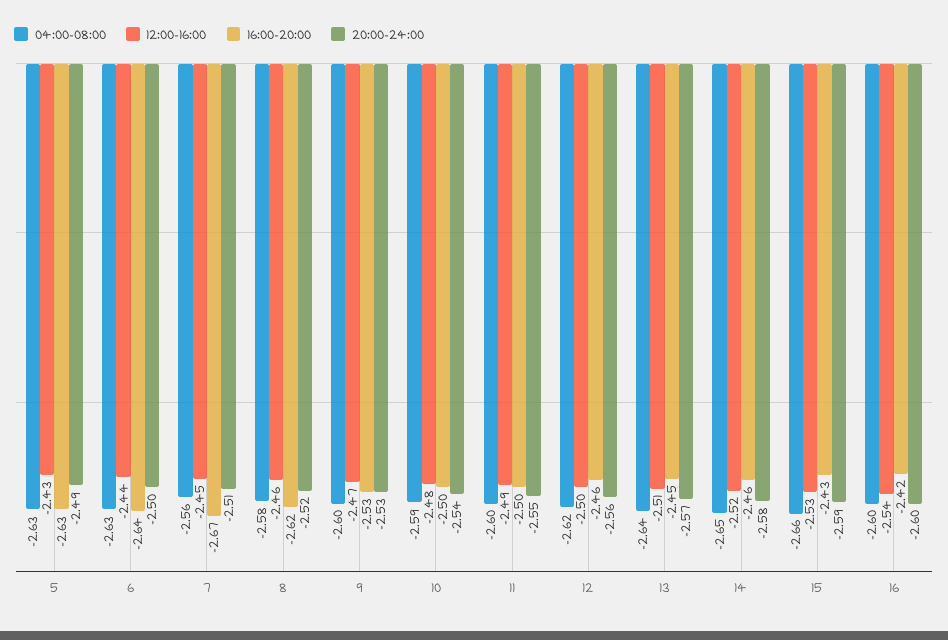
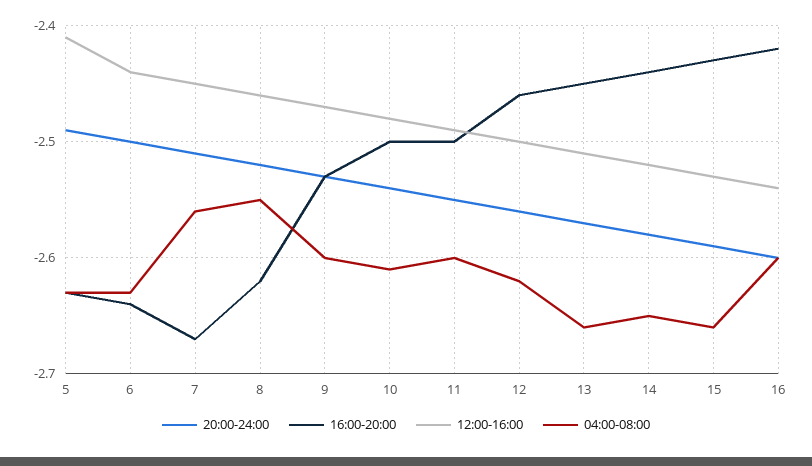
12:00-16:00, 5: -2.43 -> -2.41
04:00-08:00, 8: -2.58 -> -2.55
04:00-08:00, 10: -2.59 -> -2.61
04:00-08:00, 13: -2.64 -> -2.66
16:00-20:00, 14: -2.46 -> -2.44

